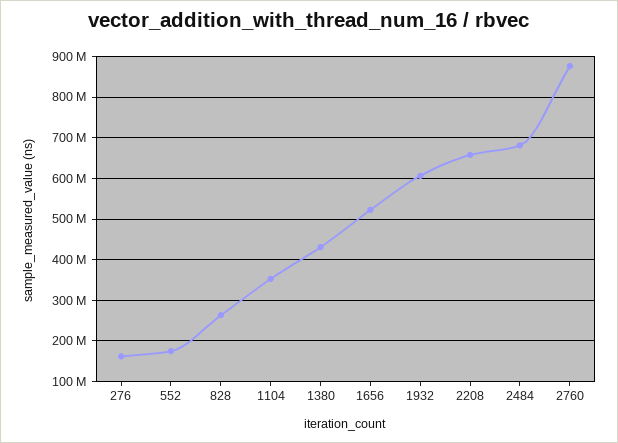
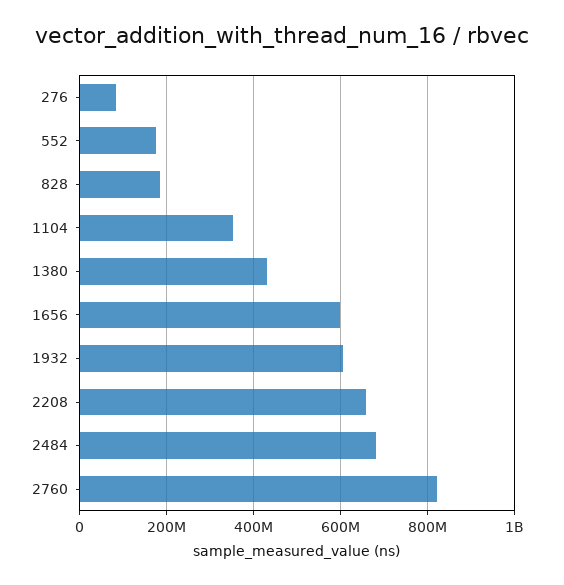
276: 160000000 -> 80000000
828: 260000000 -> 180000000
1656: 520000000 -> 600000000
2760: 880000000 -> 820000000

